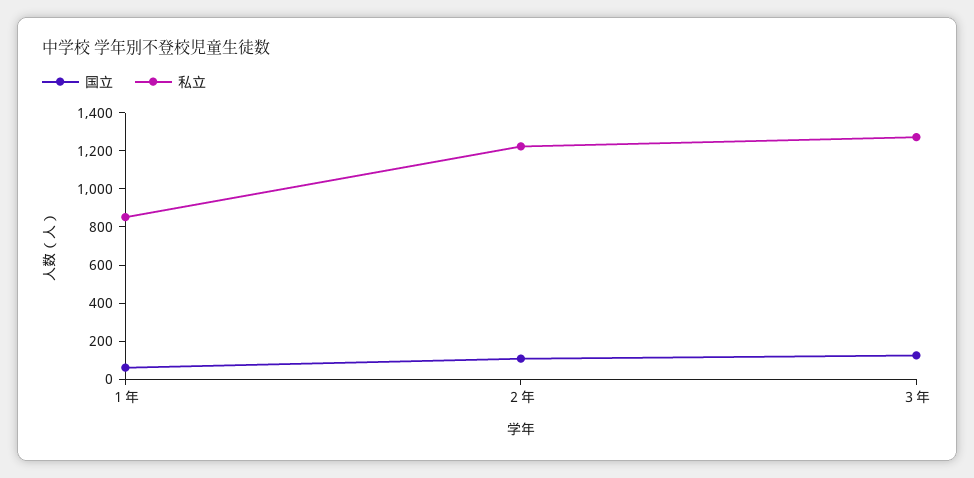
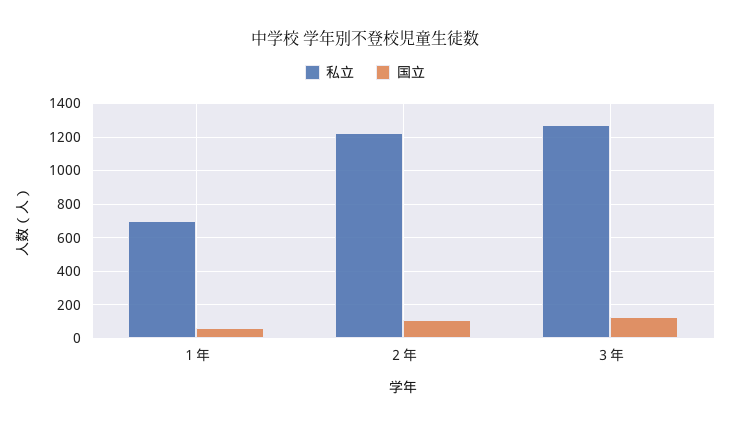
私立, １年: 850 -> 700

